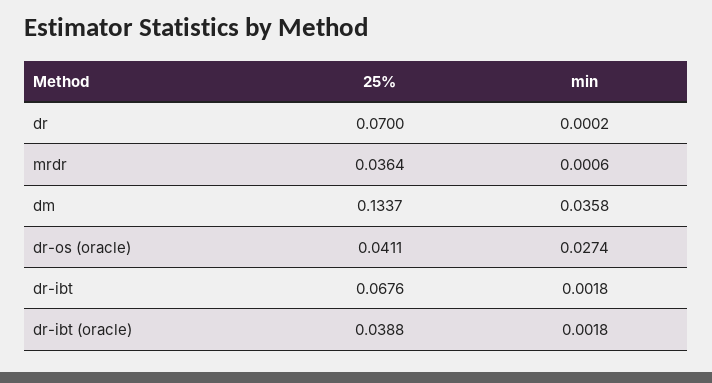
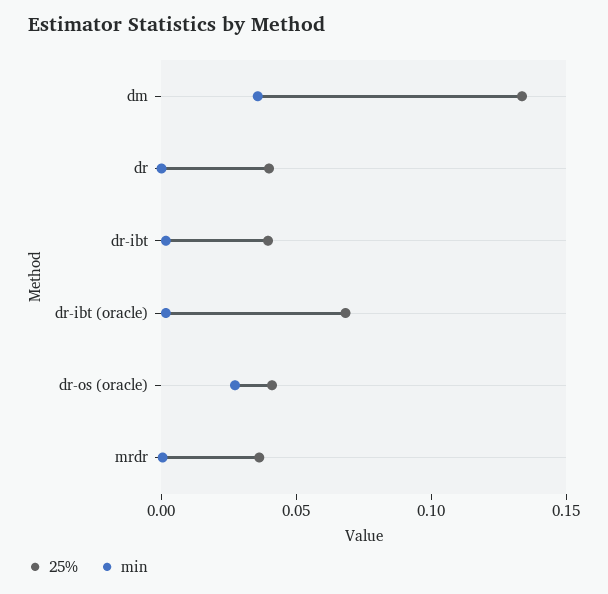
25%, dr: 0.07 -> 0.04
25%, dr-ibt: 0.0676 -> 0.04
25%, dr-ibt (oracle): 0.0388 -> 0.07

